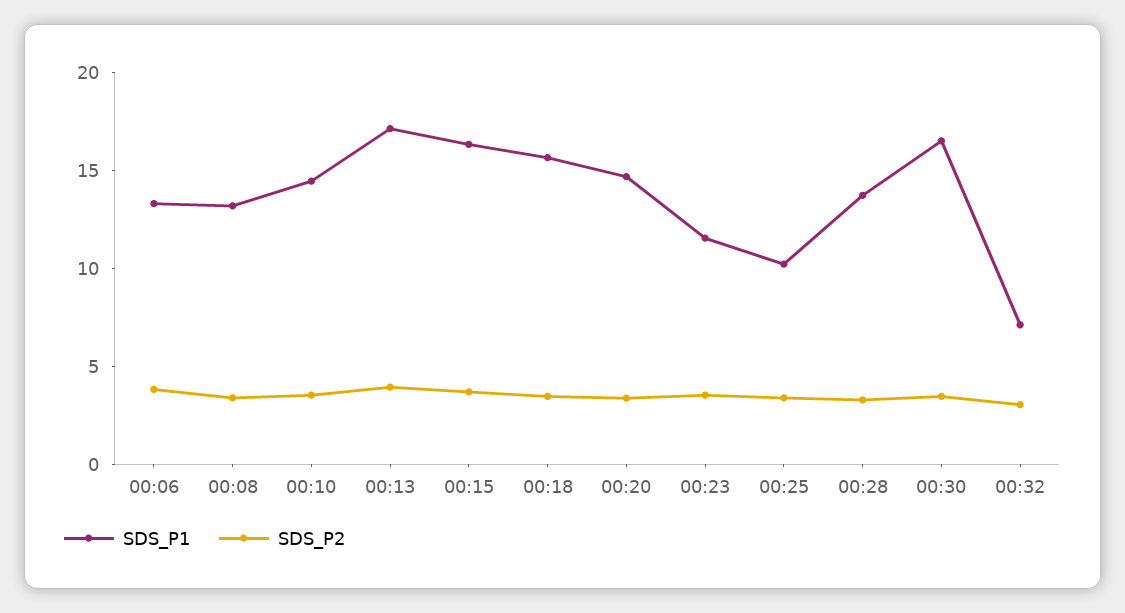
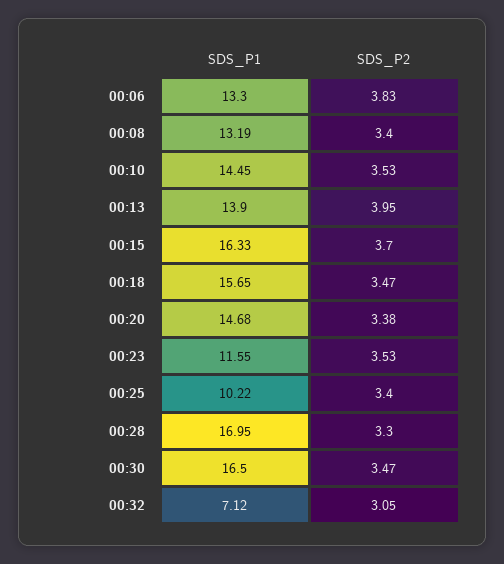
SDS_P1, 00:13: 17 -> 13.9
SDS_P1, 00:28: 14 -> 16.95

